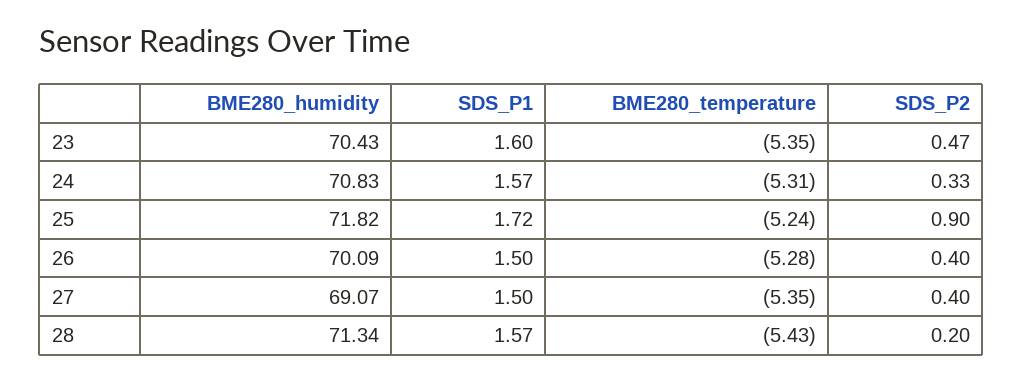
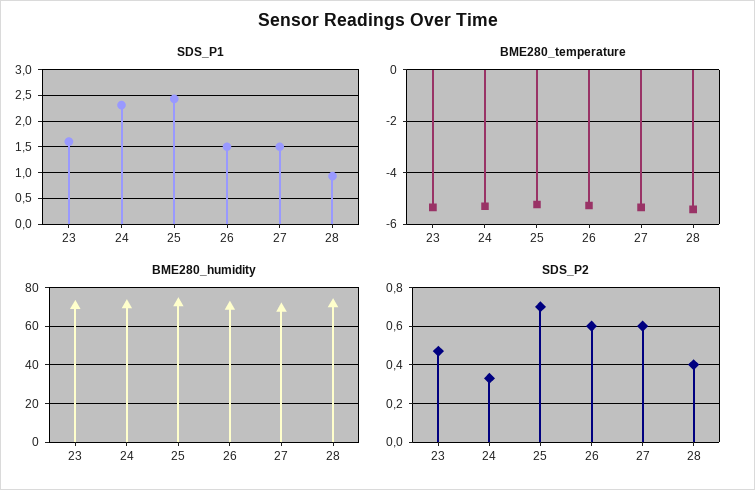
SDS_P1, 24: 1.57 -> 2.25
SDS_P1, 25: 1.72 -> 2.5
SDS_P2, 25: 0.9 -> 0.7
SDS_P2, 26: 0.4 -> 0.6
SDS_P2, 27: 0.4 -> 0.6
SDS_P1, 28: 1.57 -> 1
SDS_P2, 28: 0.2 -> 0.4

